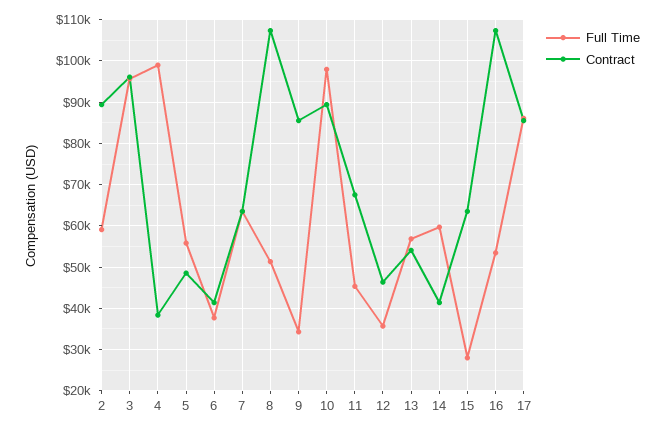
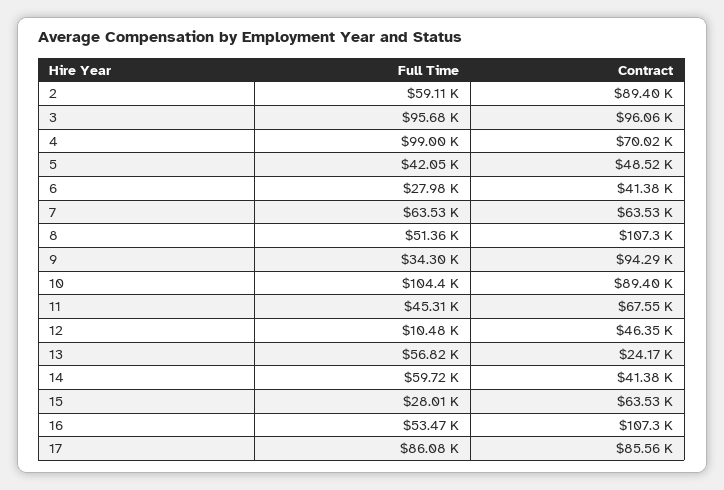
Contract, 4: 38000 -> 70020
Full Time, 5: 56000 -> 42050
Full Time, 6: 38000 -> 27980
Contract, 9: 86000 -> 94290
Full Time, 10: 98000 -> 104400
Full Time, 12: 36000 -> 10480
Contract, 13: 54000 -> 24170

